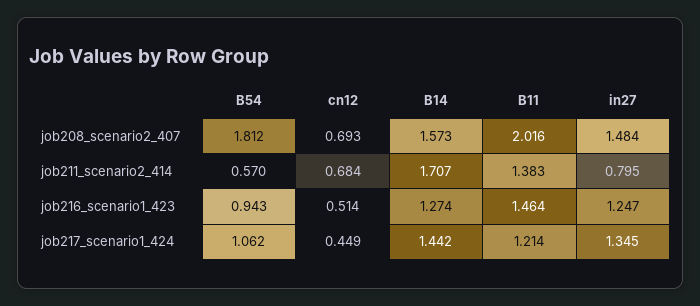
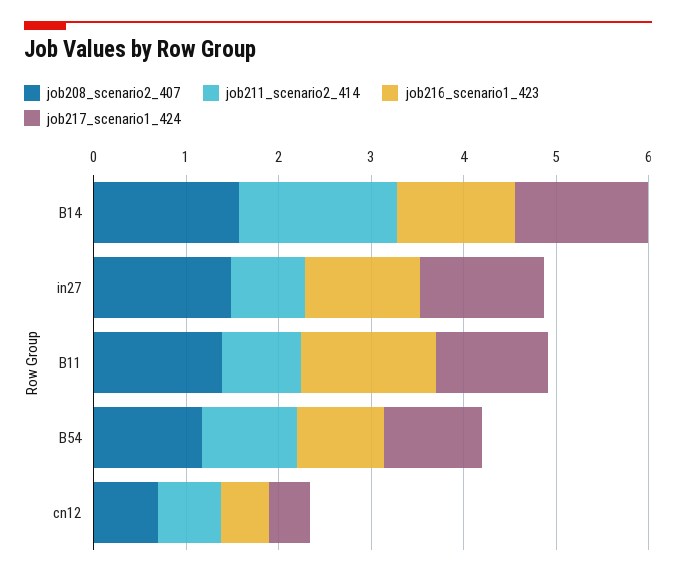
job208_scenario2_407, B54: 1.812 -> 1.2
job208_scenario2_407, B11: 2.016 -> 1.4
job211_scenario2_414, B54: 0.57 -> 1
job211_scenario2_414, B11: 1.383 -> 0.8

